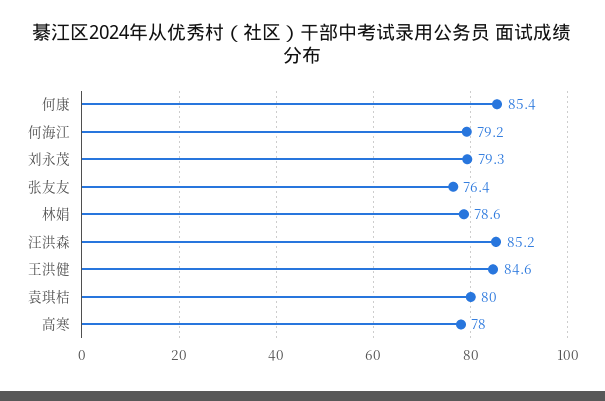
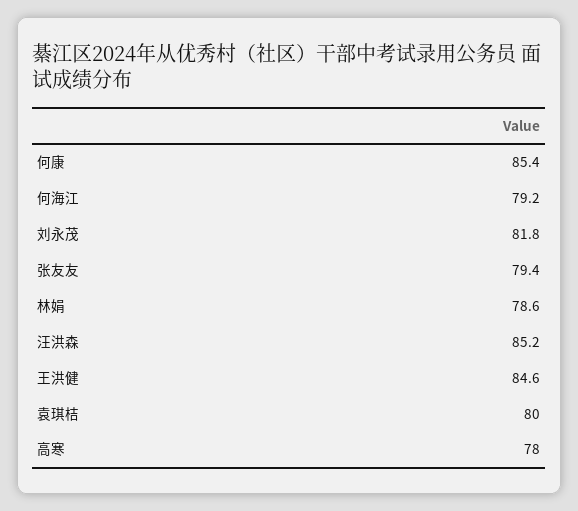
刘永茂: 79.3 -> 81.8
张友友: 76.4 -> 79.4

